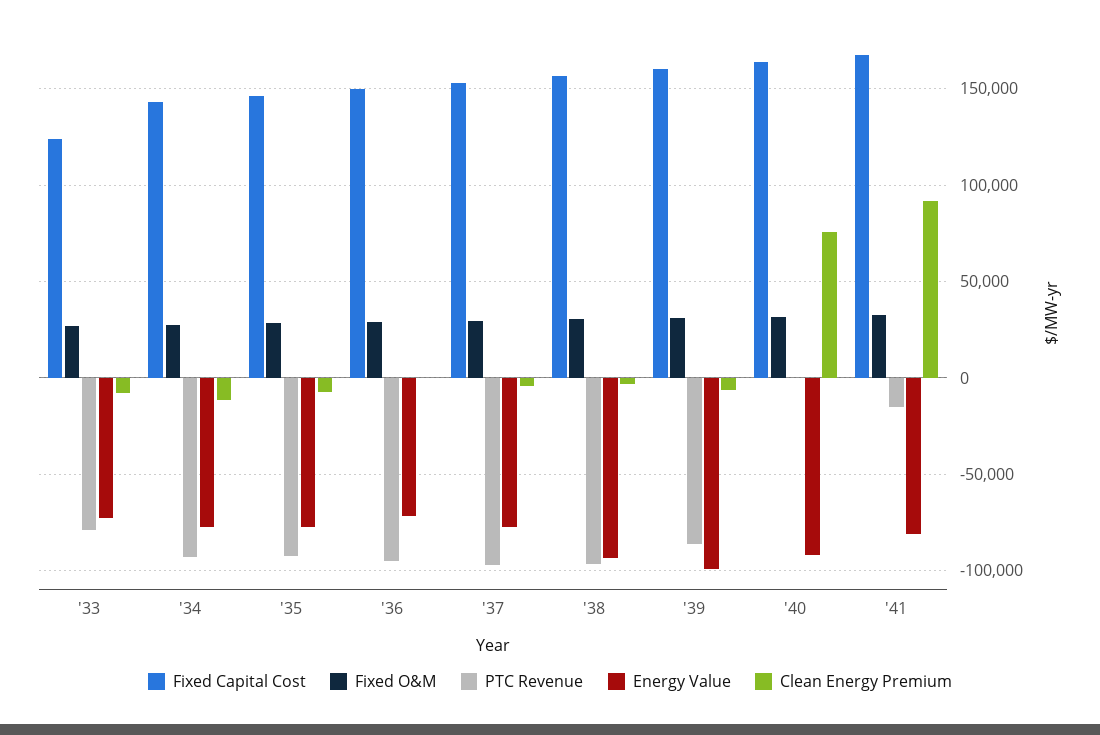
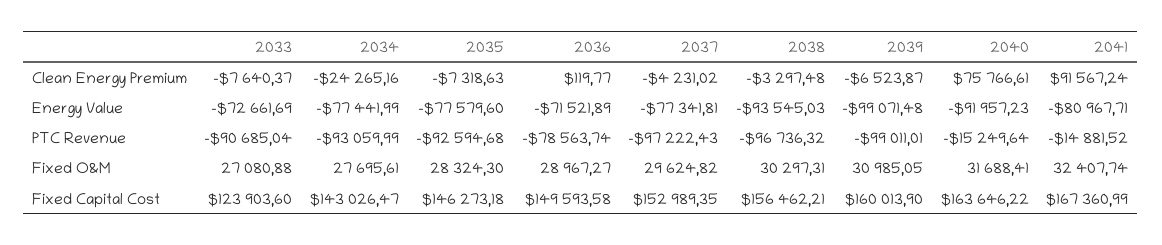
PTC Revenue, '33: -80000 -> -90685.04
Clean Energy Premium, '34: -10000 -> -24265.16
PTC Revenue, '36: -95000 -> -78563.74
PTC Revenue, '39: -85000 -> -99011.01
PTC Revenue, '40: 0 -> -15249.64

